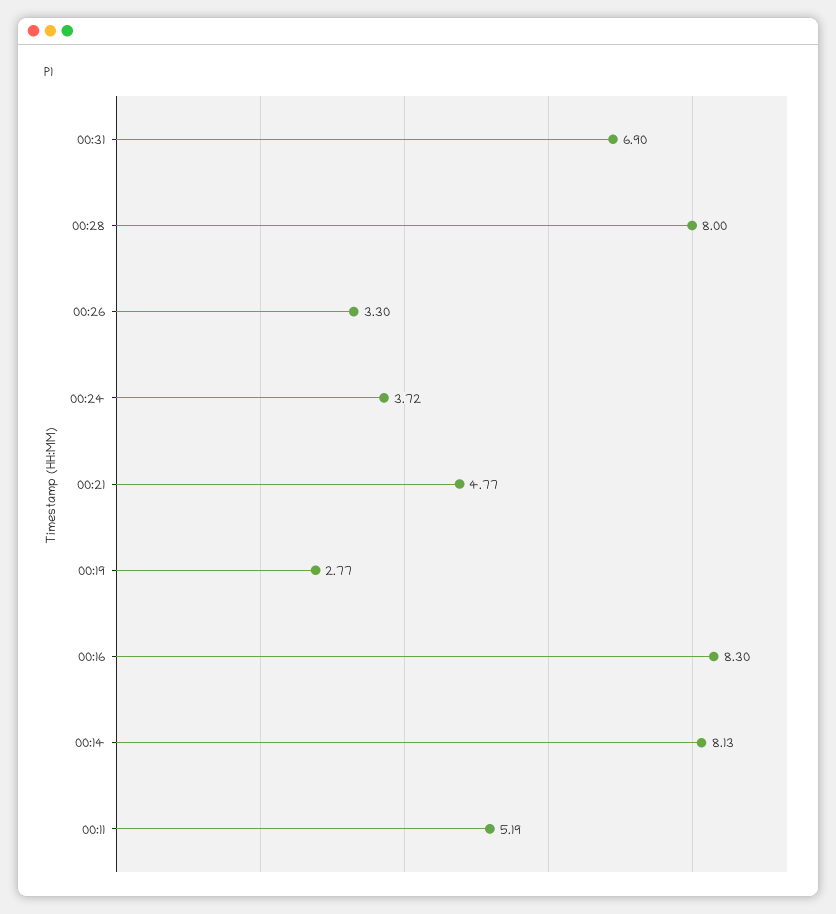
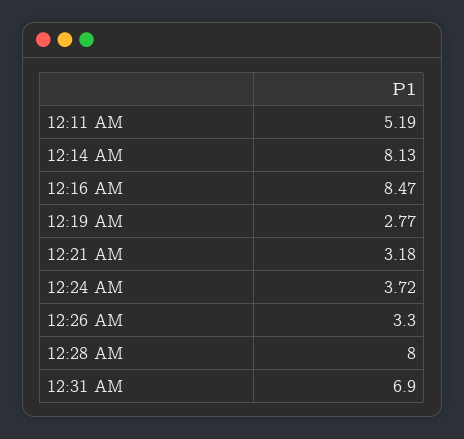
00:21: 4.77 -> 3.18
00:16: 8.3 -> 8.47

